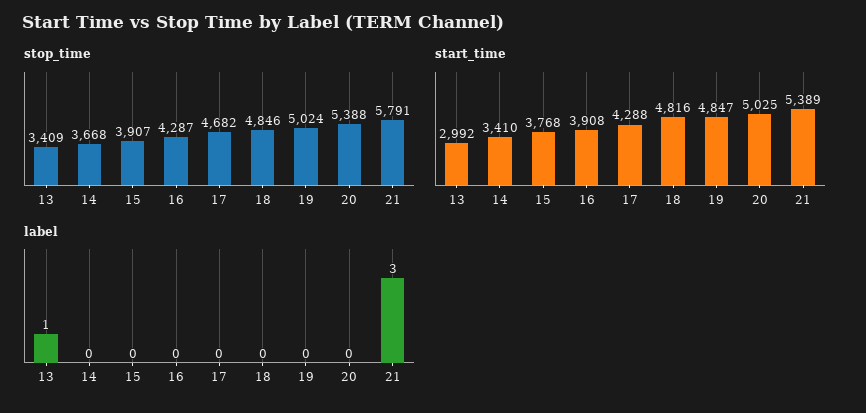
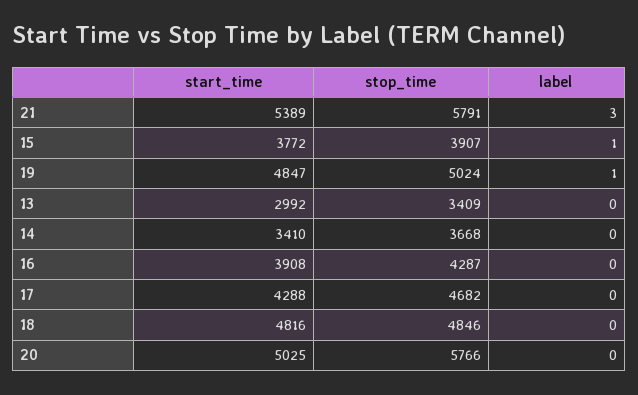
stop_time, 20: 5388 -> 5766
start_time, 15: 3768 -> 3772
label, 13: 1 -> 0
label, 15: 0 -> 1
label, 19: 0 -> 1

